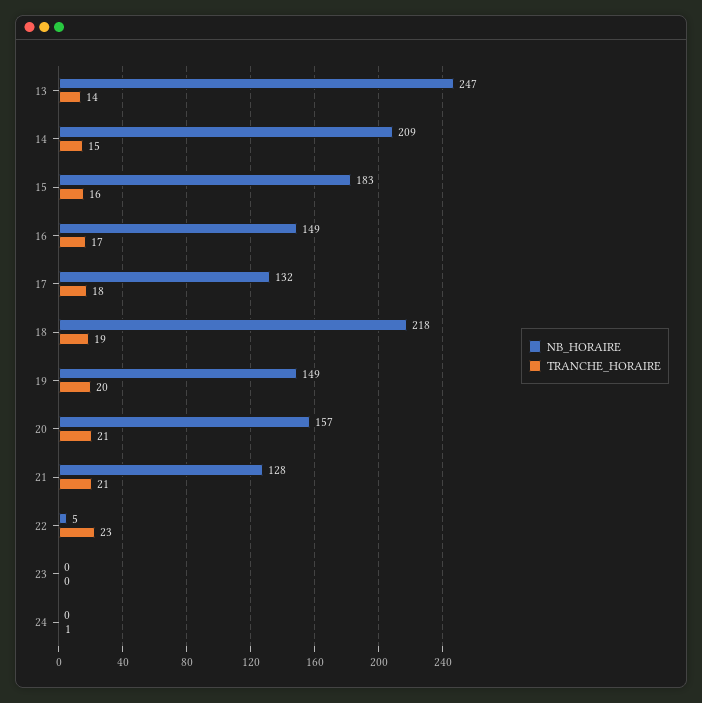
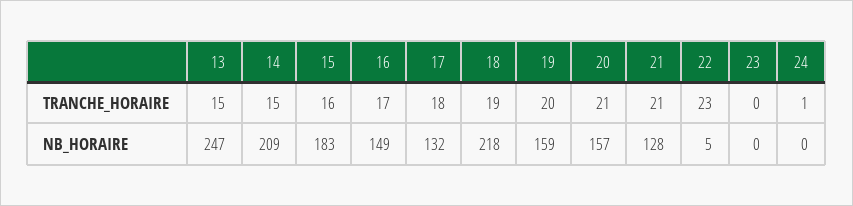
TRANCHE_HORAIRE, 13: 14 -> 15
NB_HORAIRE, 19: 149 -> 159

